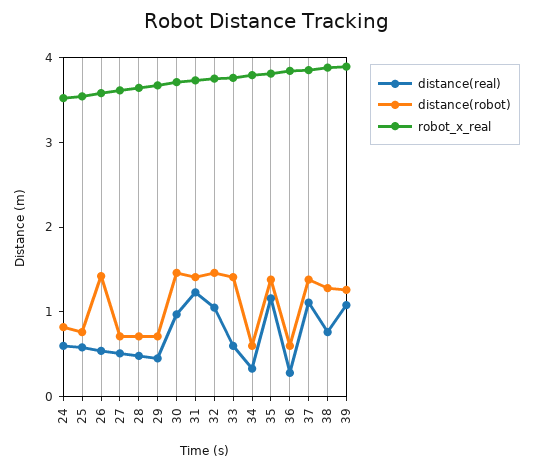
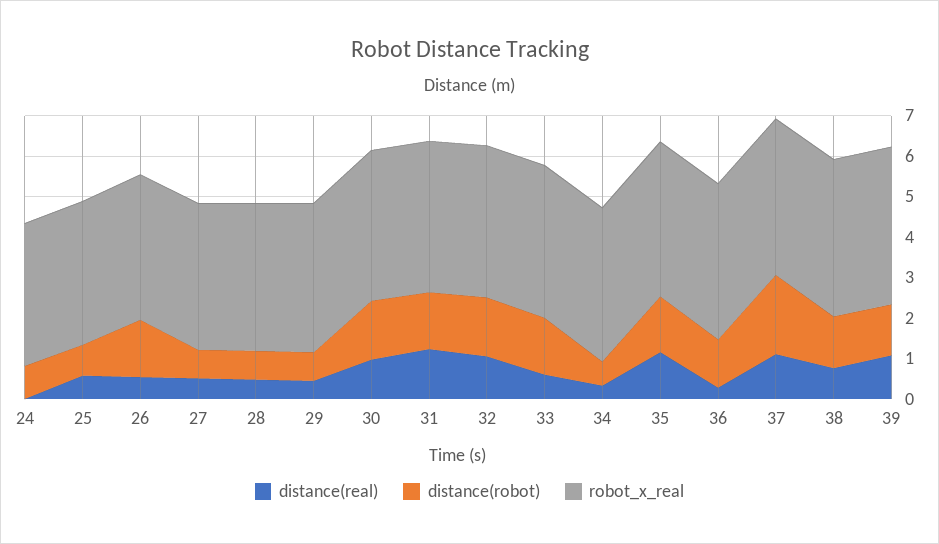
distance(real), 24: 0.6 -> 0
distance(robot), 36: 0.6 -> 1.2
distance(robot), 37: 1.4 -> 2

